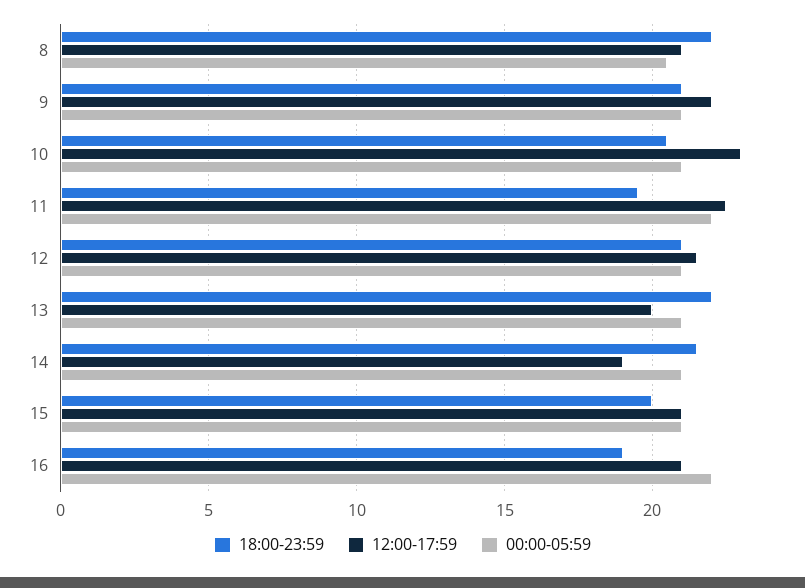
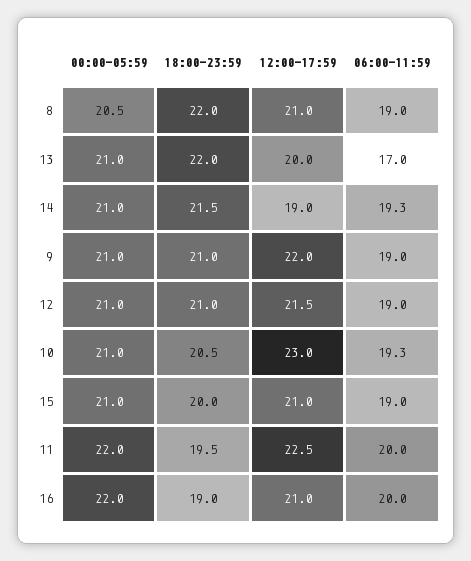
06:00-11:59, 8: none -> 19
06:00-11:59, 13: none -> 17
06:00-11:59, 14: none -> 19.3
06:00-11:59, 9: none -> 19
06:00-11:59, 12: none -> 19
06:00-11:59, 10: none -> 19.3
06:00-11:59, 15: none -> 19
06:00-11:59, 11: none -> 20
06:00-11:59, 16: none -> 20

